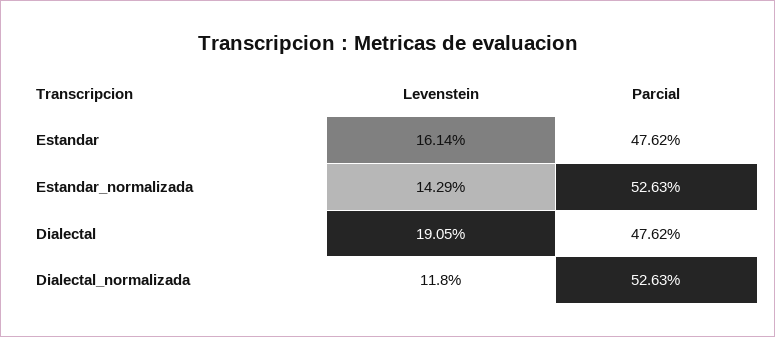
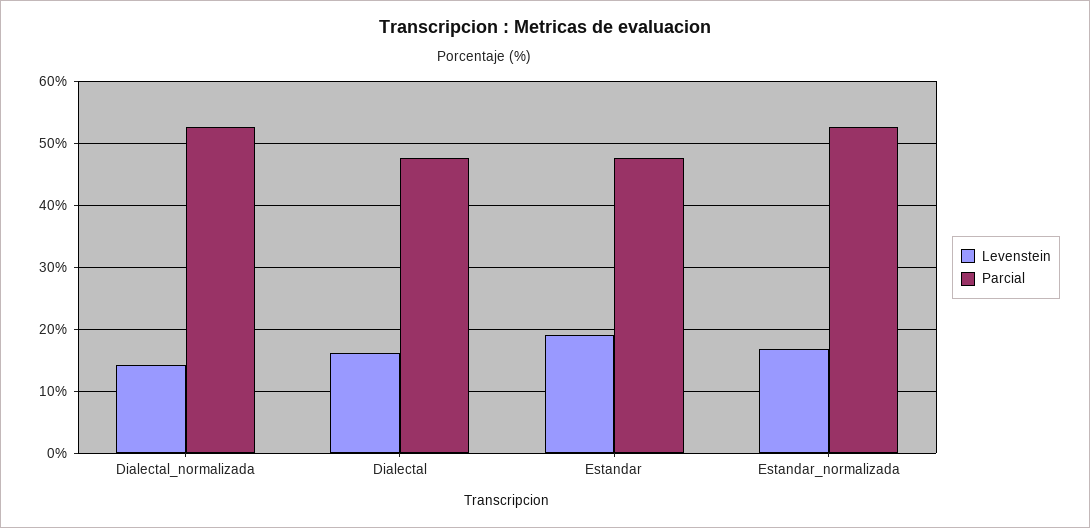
Levenstein, Estandar: 16.14 -> 19
Levenstein, Estandar_normalizada: 14.29 -> 17
Levenstein, Dialectal: 19.05 -> 16
Levenstein, Dialectal_normalizada: 11.8 -> 14

